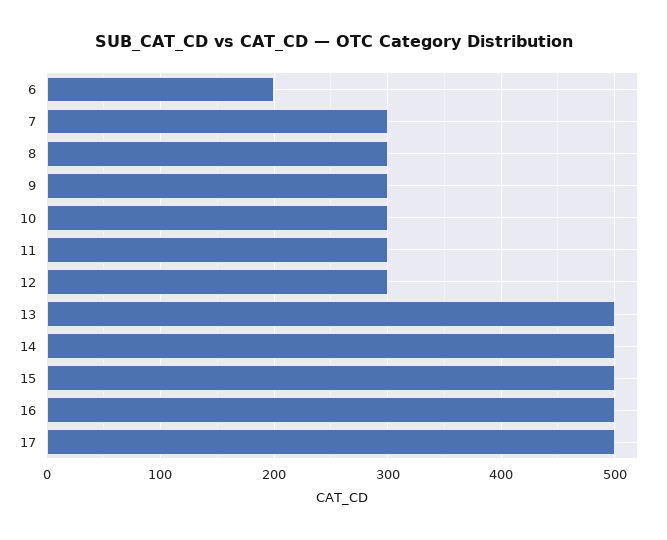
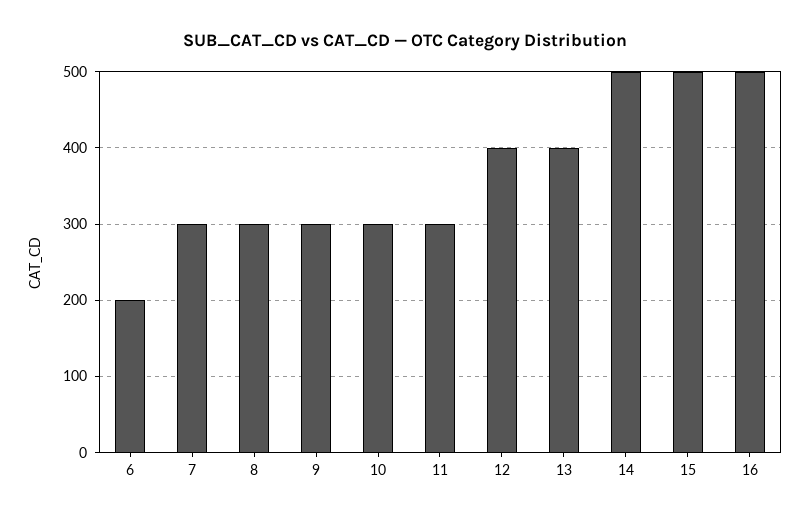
12: 300 -> 400
13: 500 -> 400
17: 500 -> none

